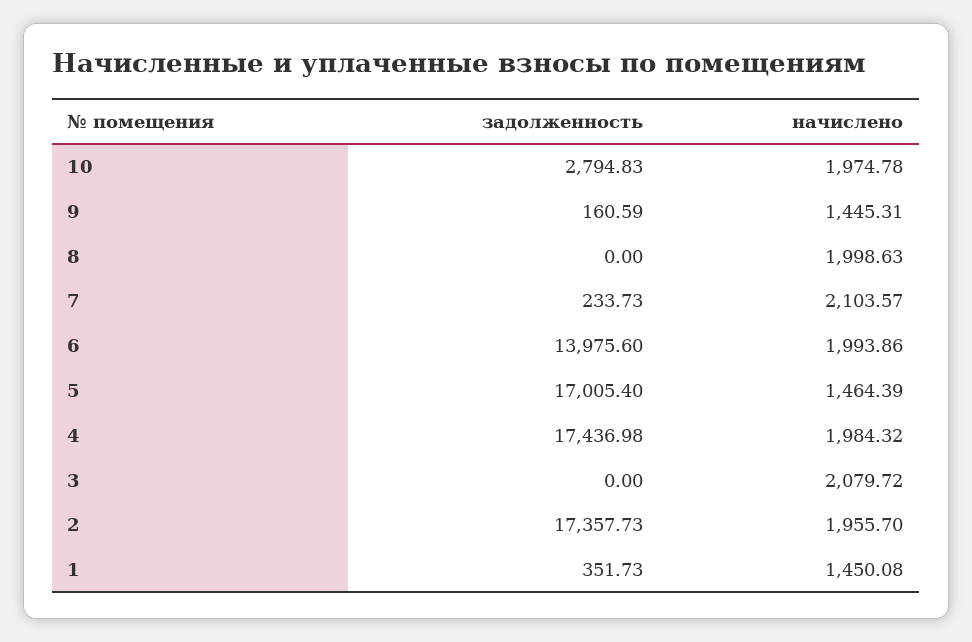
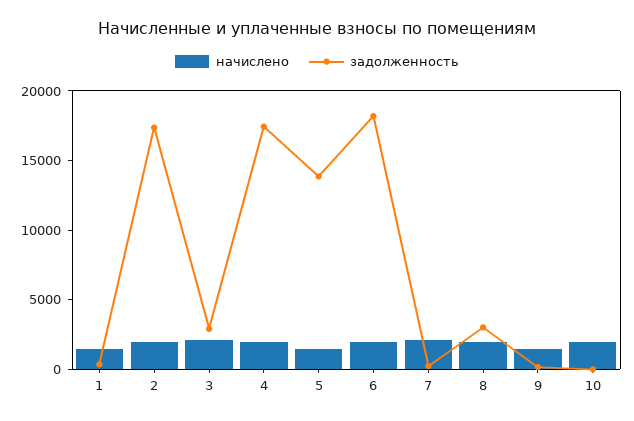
задолженность, 10: 2794.83 -> 0
задолженность, 8: 0 -> 3000
задолженность, 6: 13975.6 -> 18000
задолженность, 5: 17005.4 -> 14000
задолженность, 3: 0 -> 3000

